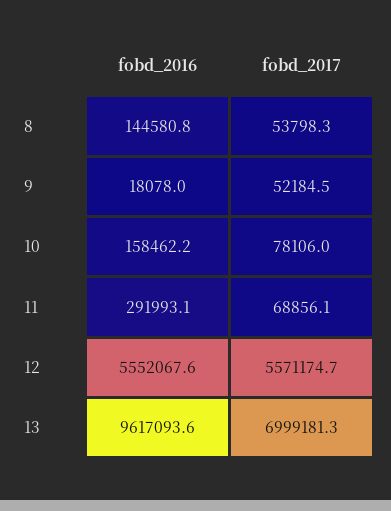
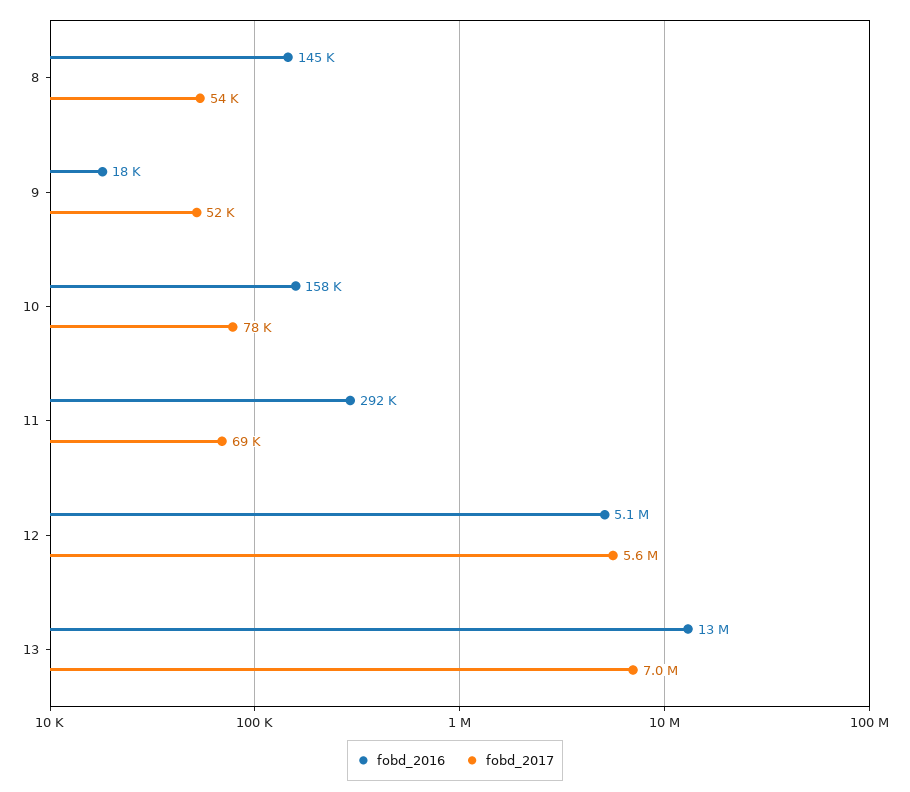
fobd_2016, 12: 5552067.6 -> 5100000
fobd_2016, 13: 9617093.6 -> 13000000

